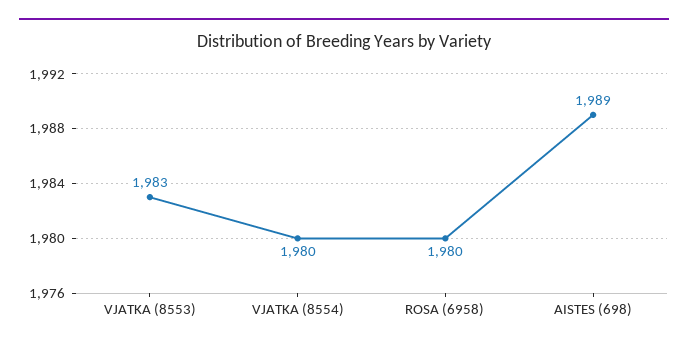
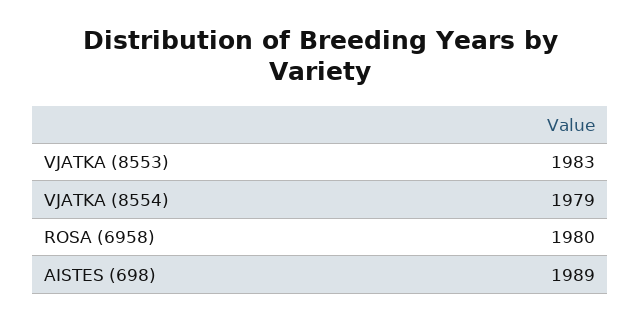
VJATKA (8554): 1980 -> 1979

